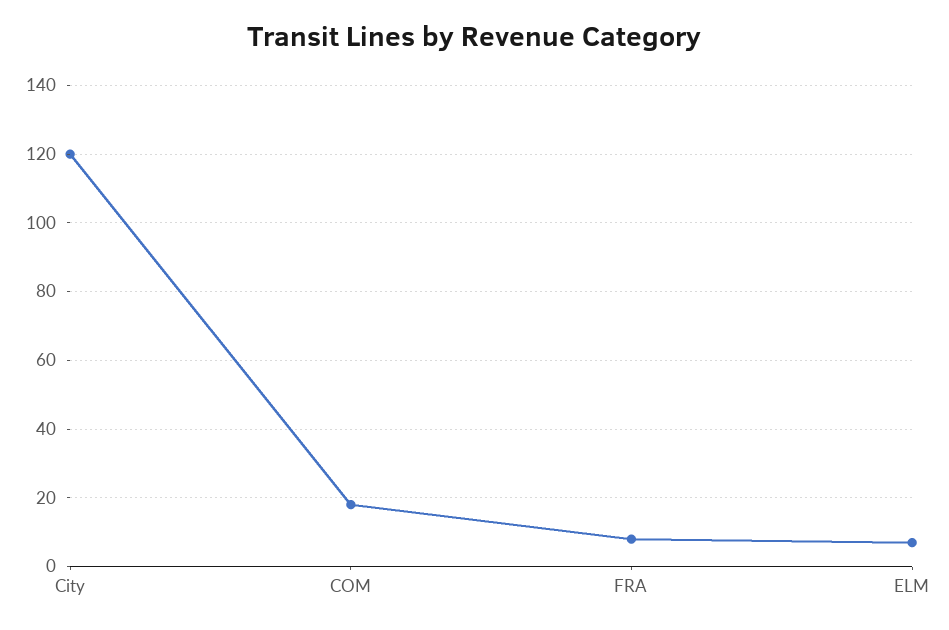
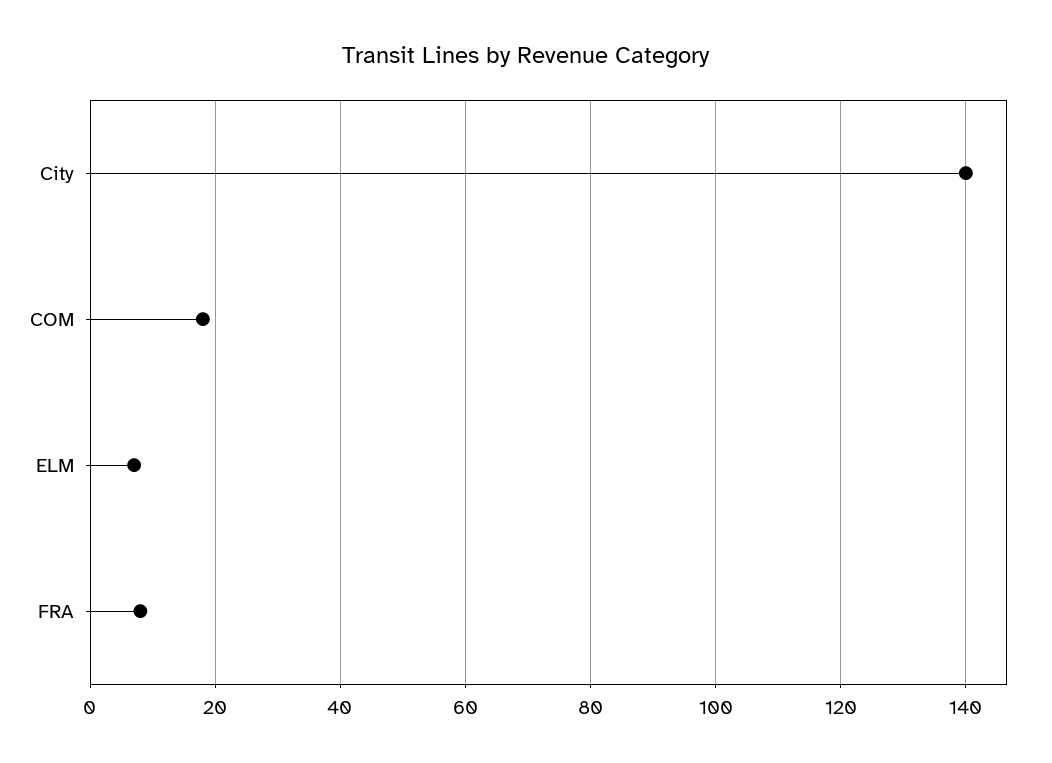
City: 120 -> 140

